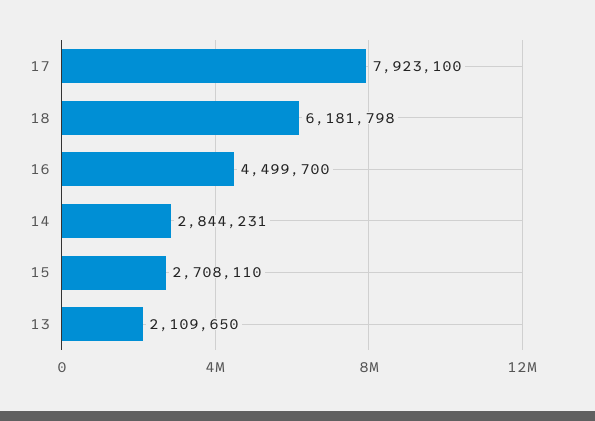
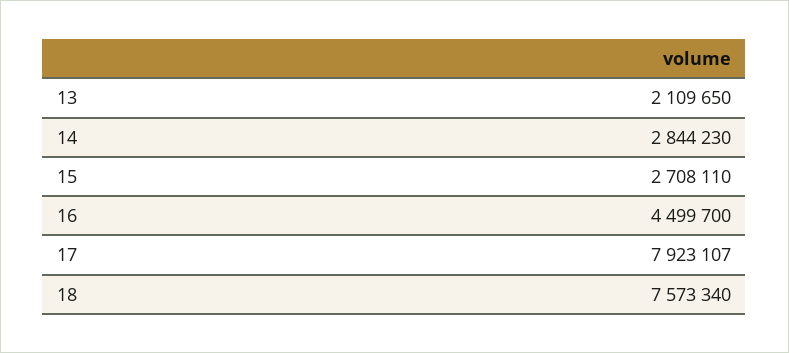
17: 7923100 -> 7923107
18: 6181798 -> 7573340
14: 2844231 -> 2844230

